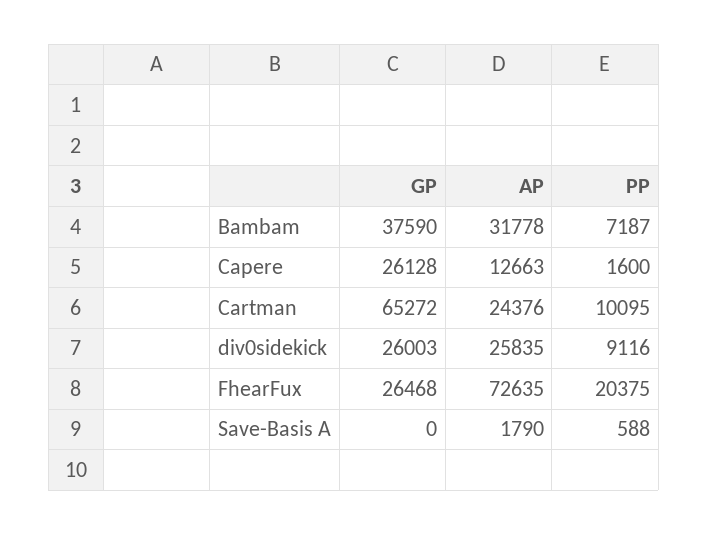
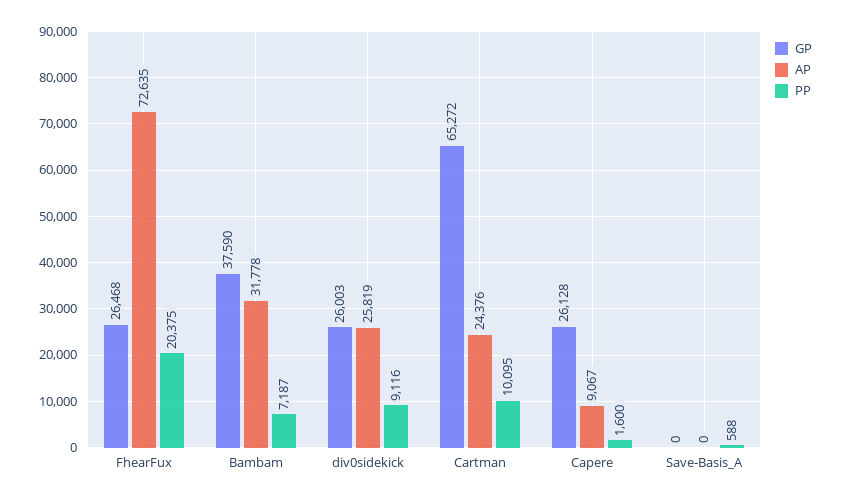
AP, Capere: 12663 -> 9067
AP, div0sidekick: 25835 -> 25819
AP, Save-Basis A: 1790 -> 0

